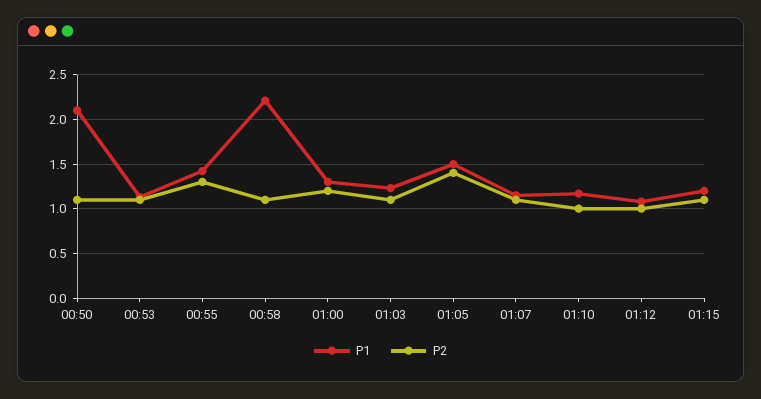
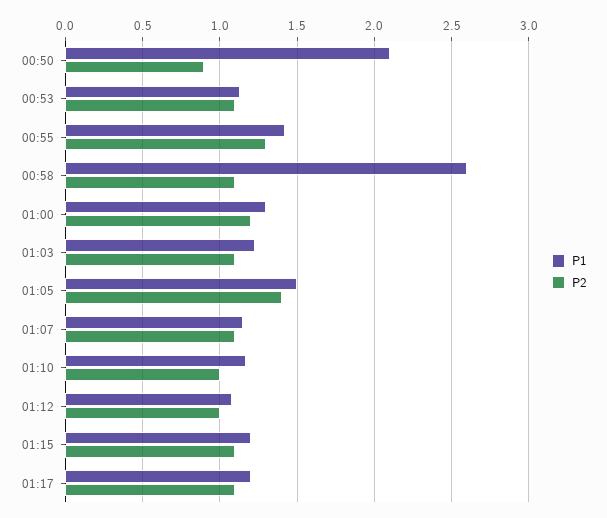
P2, 00:50: 1.1 -> 0.9
P1, 00:58: 2.2 -> 2.6
P1, 01:17: none -> 1.2
P2, 01:17: none -> 1.1

